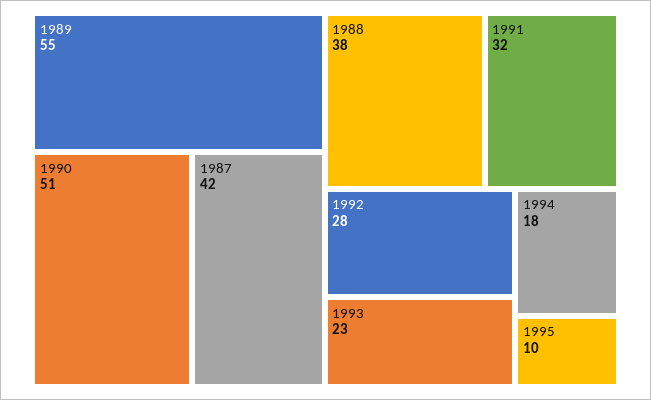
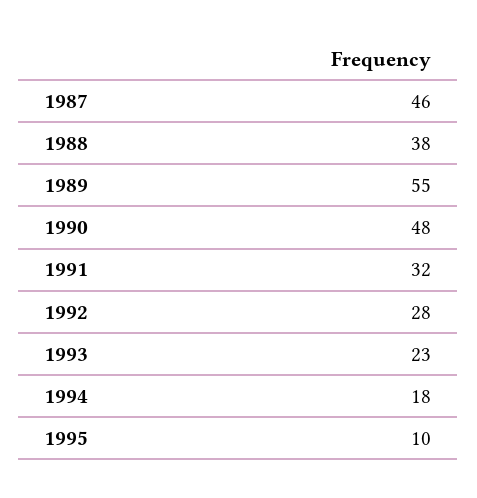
1990: 51 -> 48
1987: 42 -> 46

